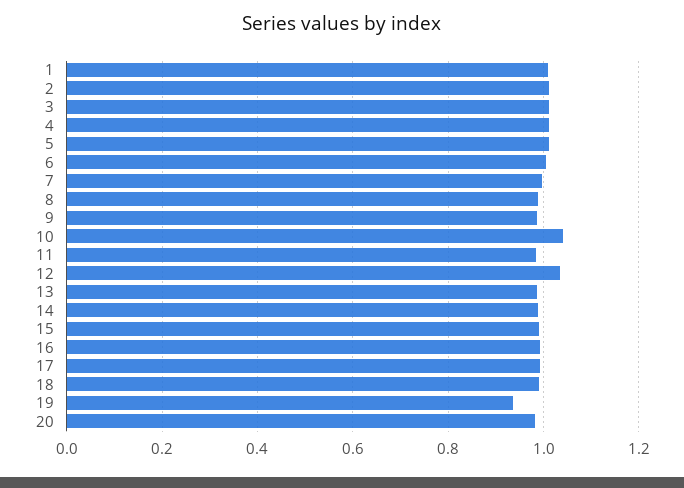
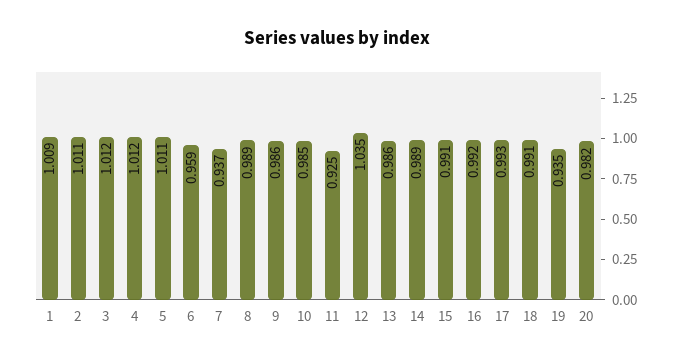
6: 1 -> 0.959
7: 1 -> 0.937
10: 1.04 -> 0.985
11: 0.98 -> 0.925

